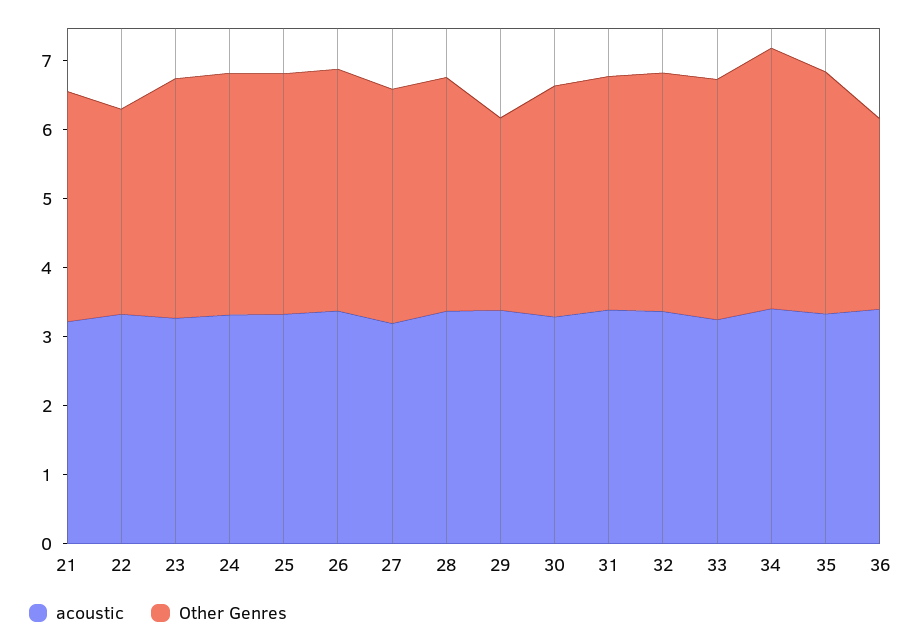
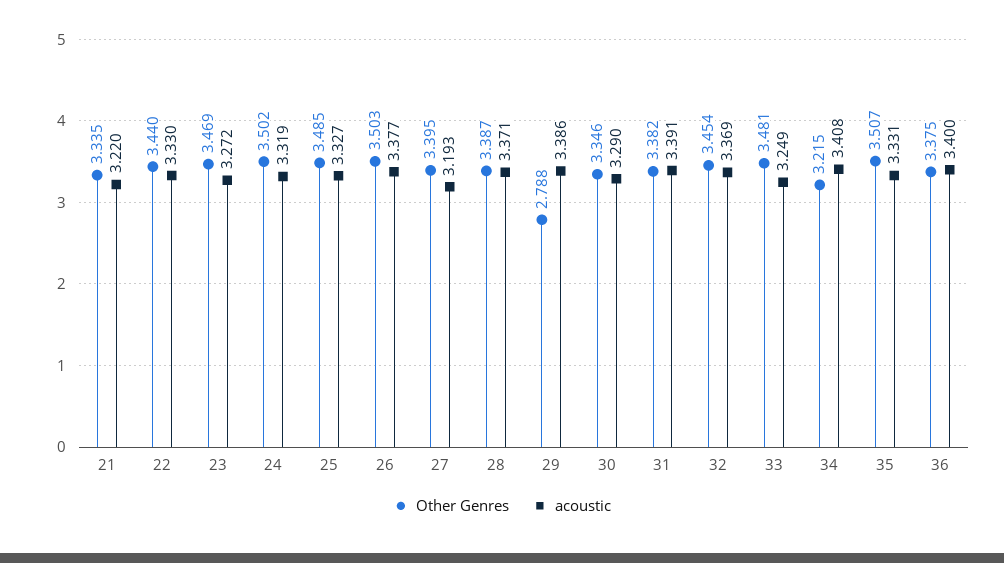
Other Genres, 22: 3 -> 3.44
Other Genres, 34: 3.8 -> 3.215
Other Genres, 36: 2.8 -> 3.375

